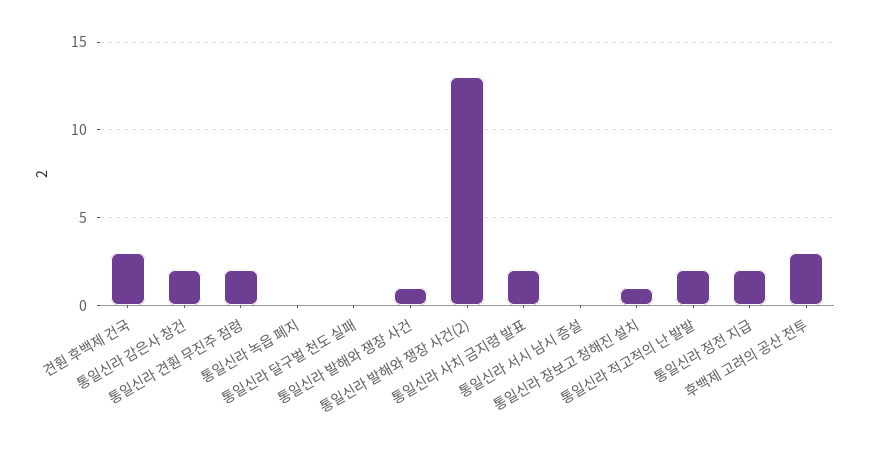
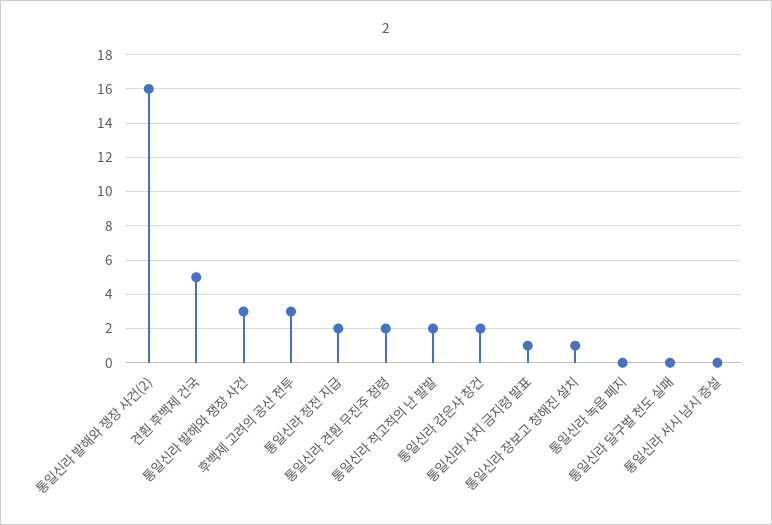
견훤 후백제 건국: 3 -> 5
통일신라 발해와 쟁장 사건: 1 -> 3
통일신라 발해와 쟁장 사건(2): 13 -> 16
통일신라 사치 금지령 발표: 2 -> 1

